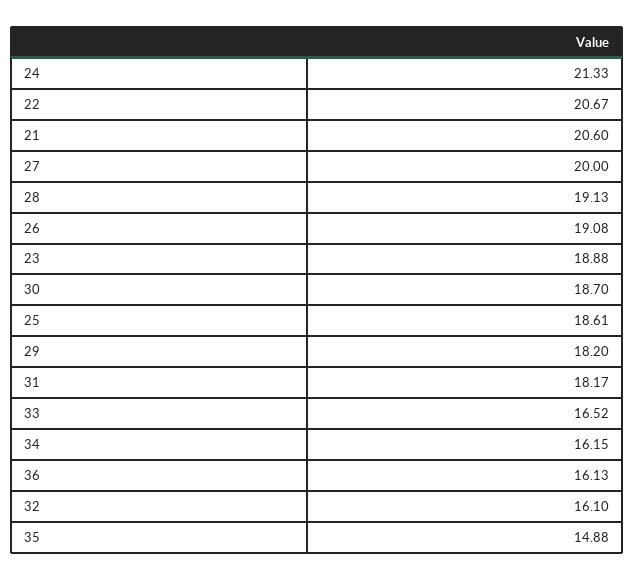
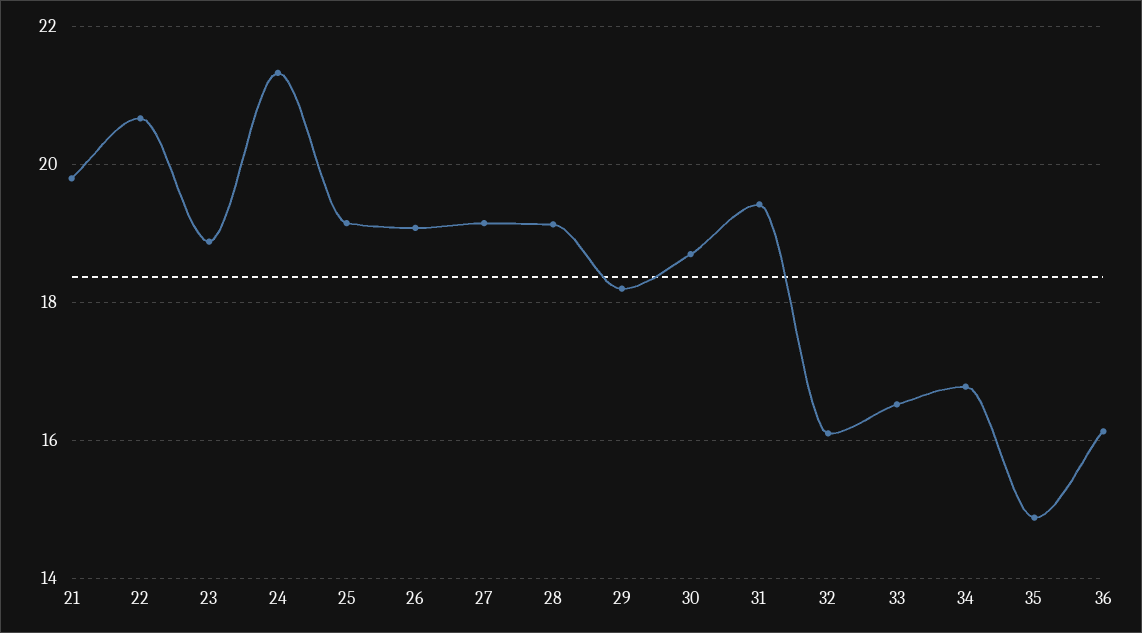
21: 20.6 -> 19.8
27: 20 -> 19.2
25: 18.61 -> 19.2
31: 18.17 -> 19.4
34: 16.15 -> 16.8

